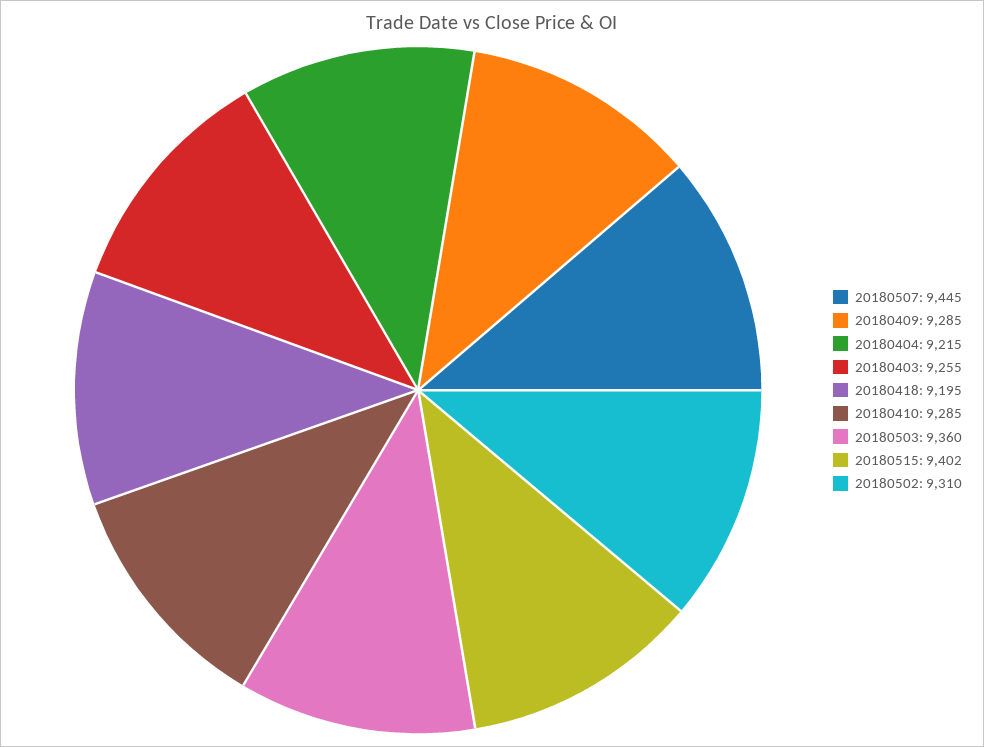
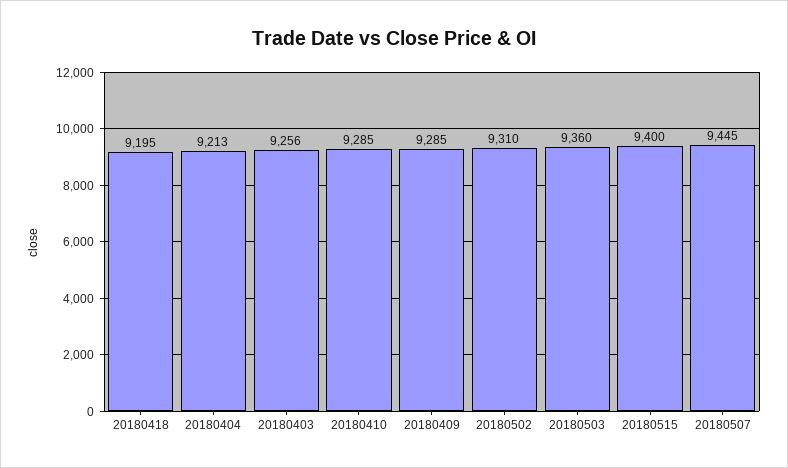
20180404: 9215 -> 9213
20180403: 9255 -> 9256
20180515: 9402 -> 9400

